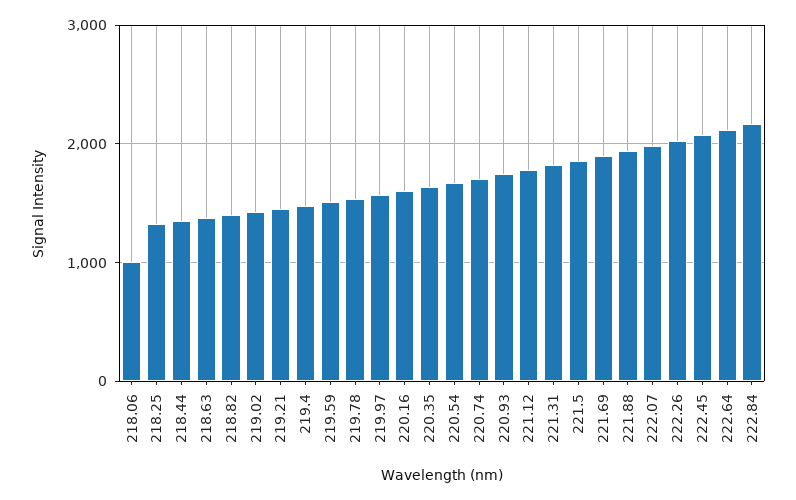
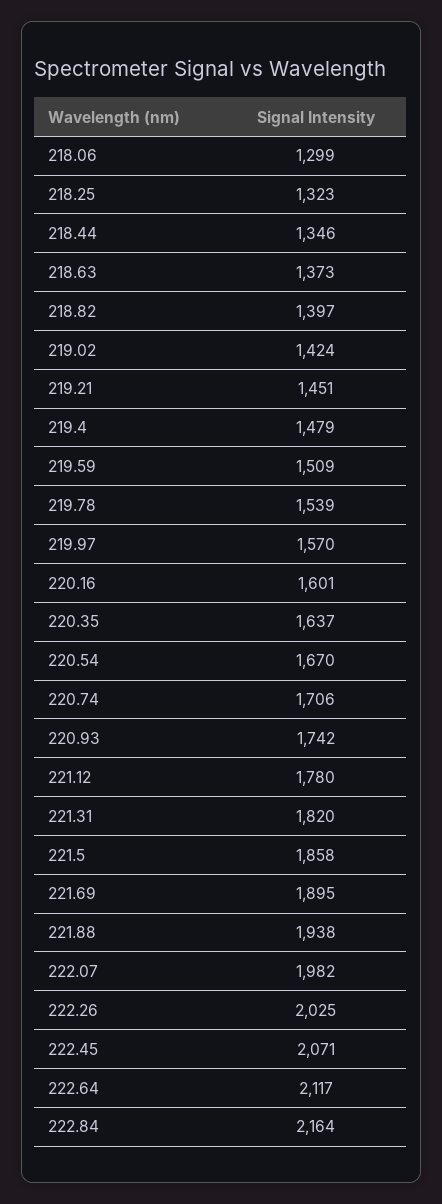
218.06: 1000 -> 1299

